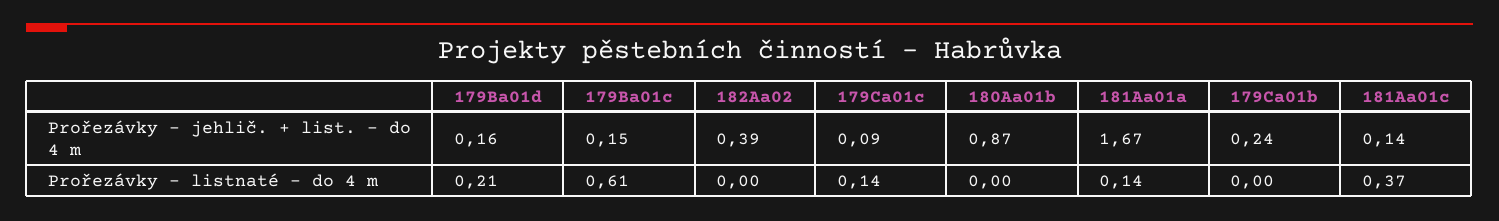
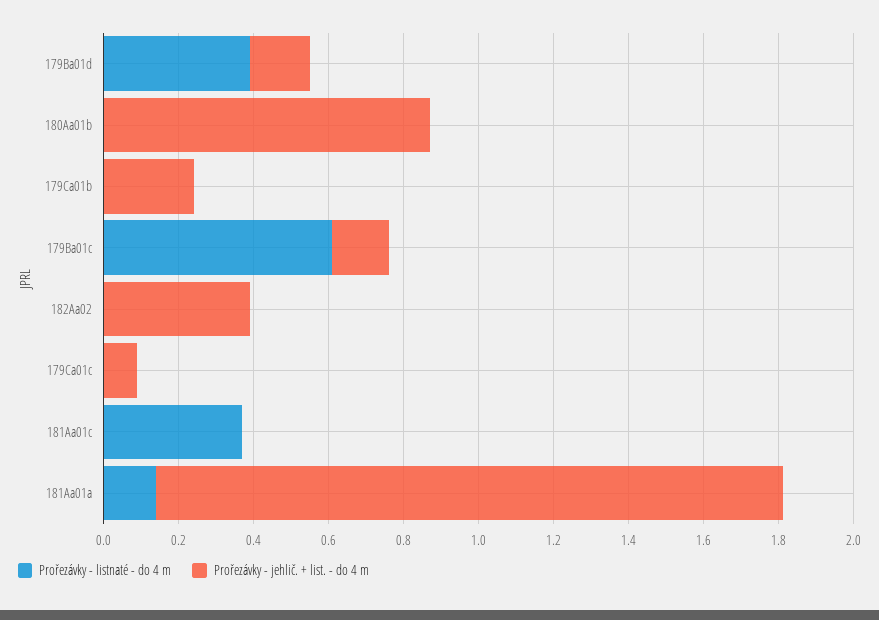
Prořezávky - jehlič. + list. - do 4 m, 181Aa01c: 0.14 -> 0
Prořezávky - listnaté - do 4 m, 179Ba01d: 0.21 -> 0.4
Prořezávky - listnaté - do 4 m, 179Ca01c: 0.14 -> 0

